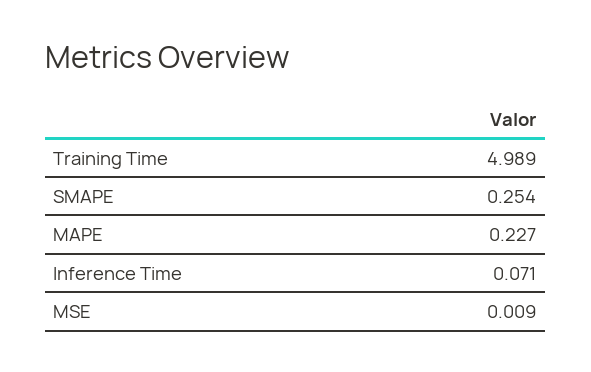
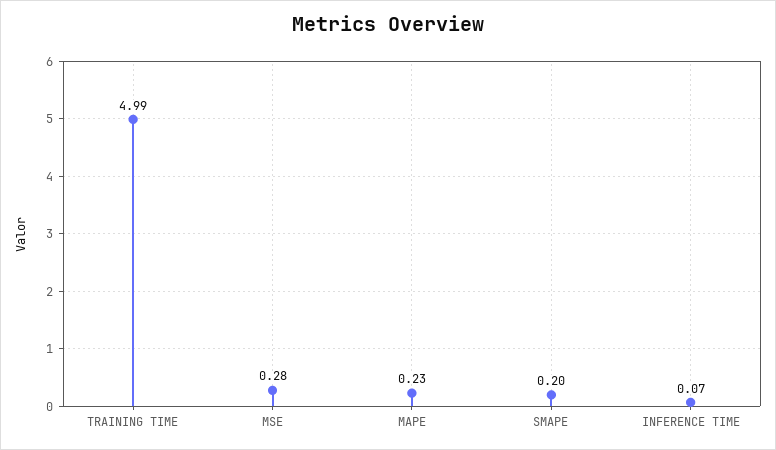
SMAPE: 0.254 -> 0.2
MSE: 0.009 -> 0.28

